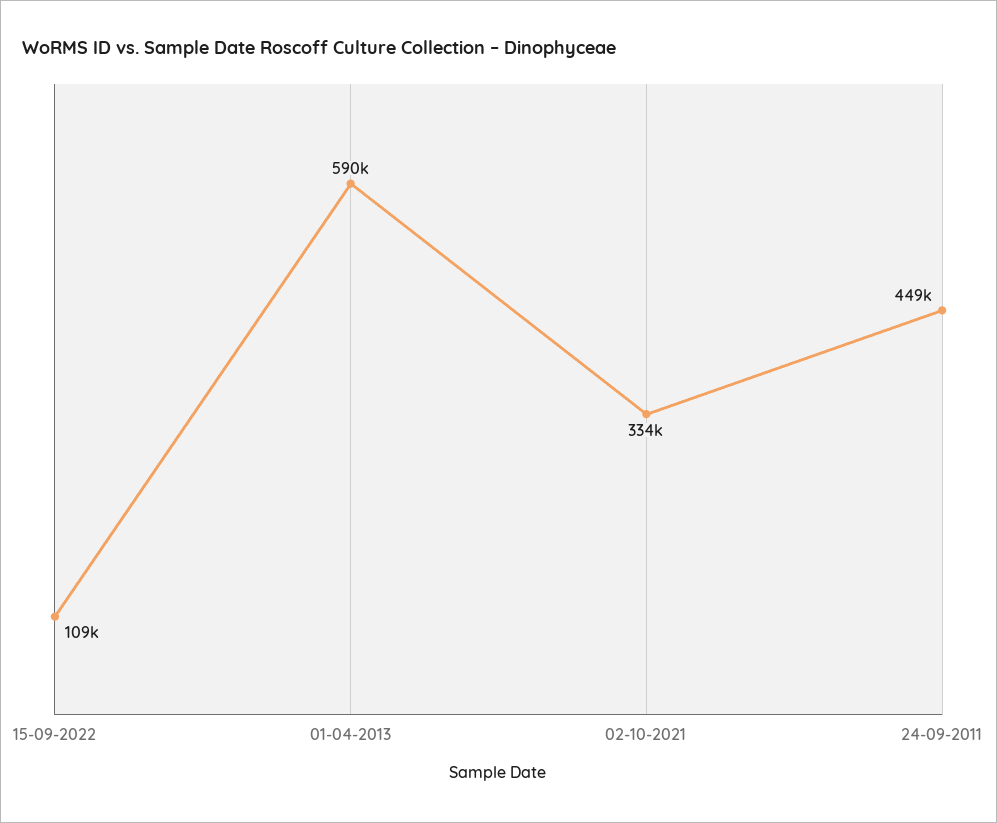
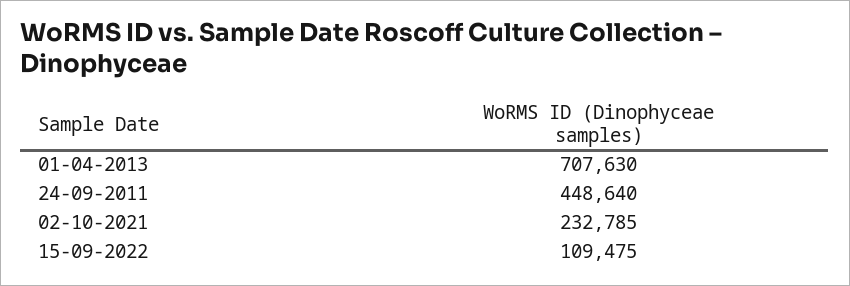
01-04-2013: 590000 -> 707630
02-10-2021: 334000 -> 232785

